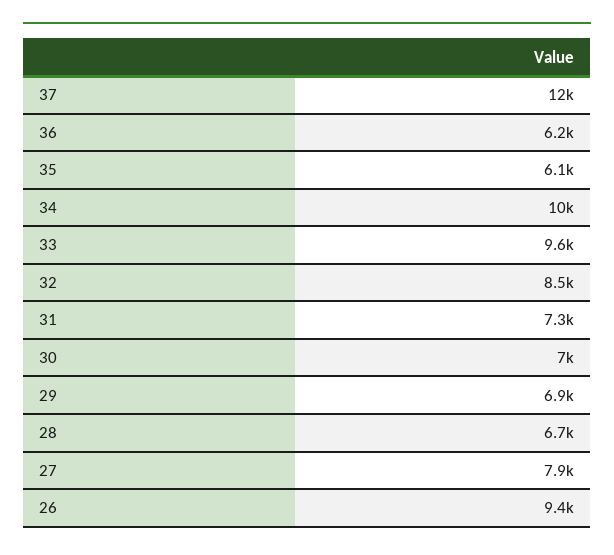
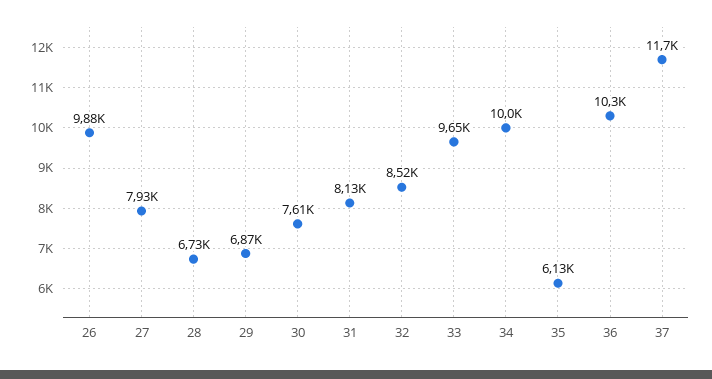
36: 6200 -> 10300
31: 7300 -> 8130
30: 7000 -> 7610
26: 9400 -> 9880

